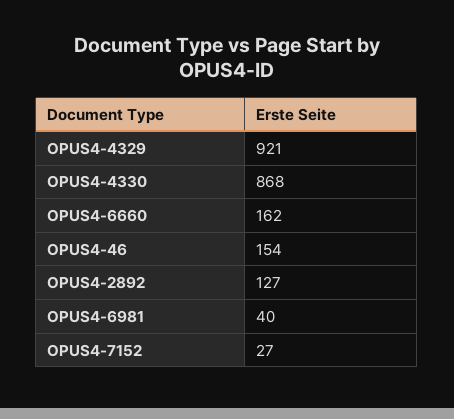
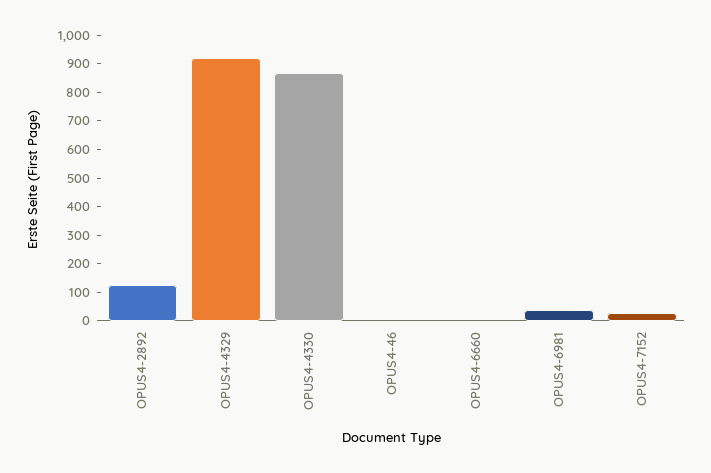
OPUS4-6660: 162 -> 0
OPUS4-46: 154 -> 0

